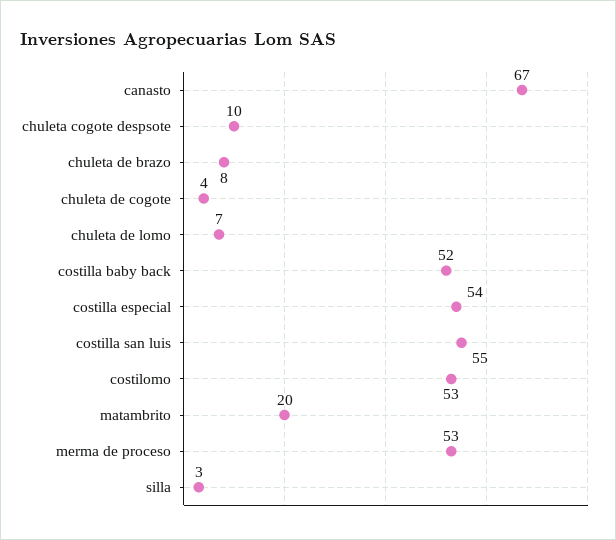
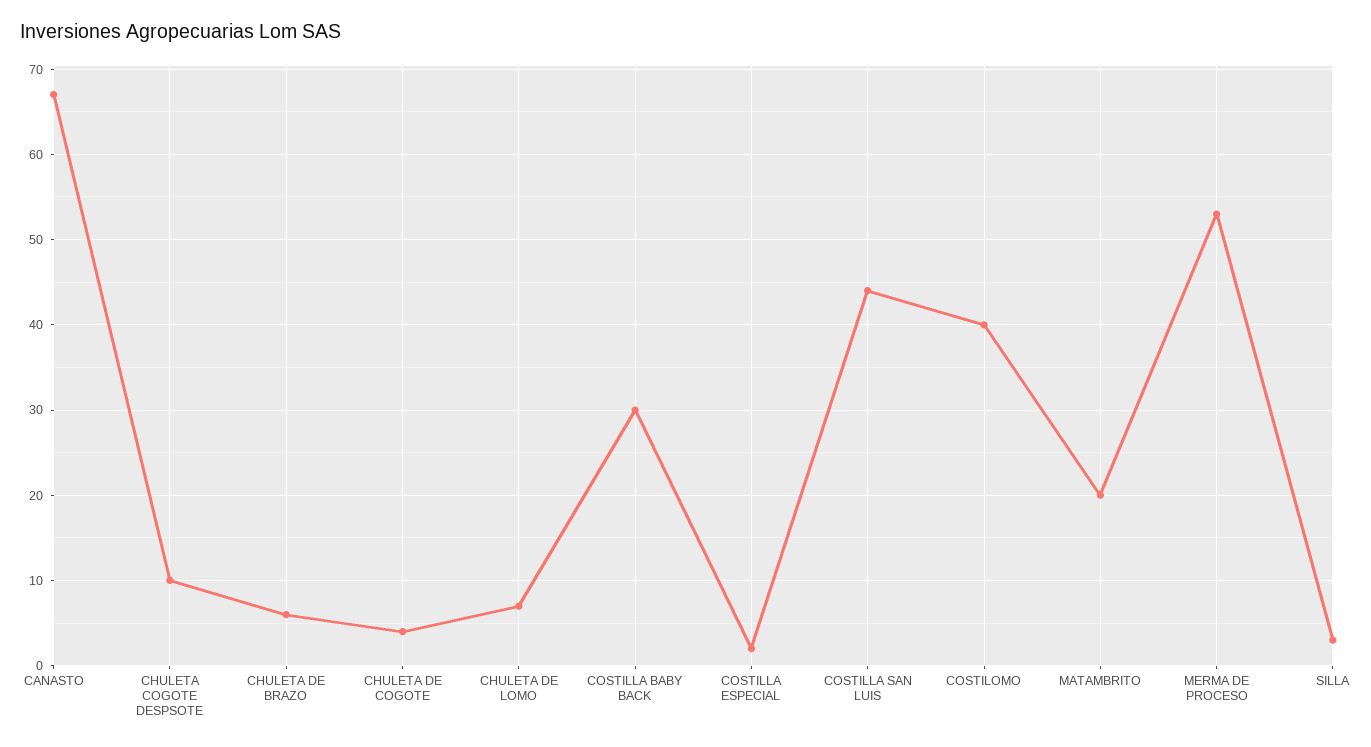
chuleta de brazo: 8 -> 6
costilla baby back: 52 -> 30
costilla especial: 54 -> 2
costilla san luis: 55 -> 44
costilomo: 53 -> 40

